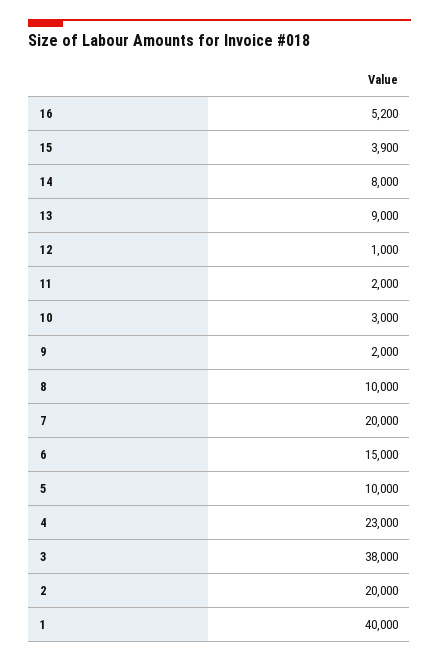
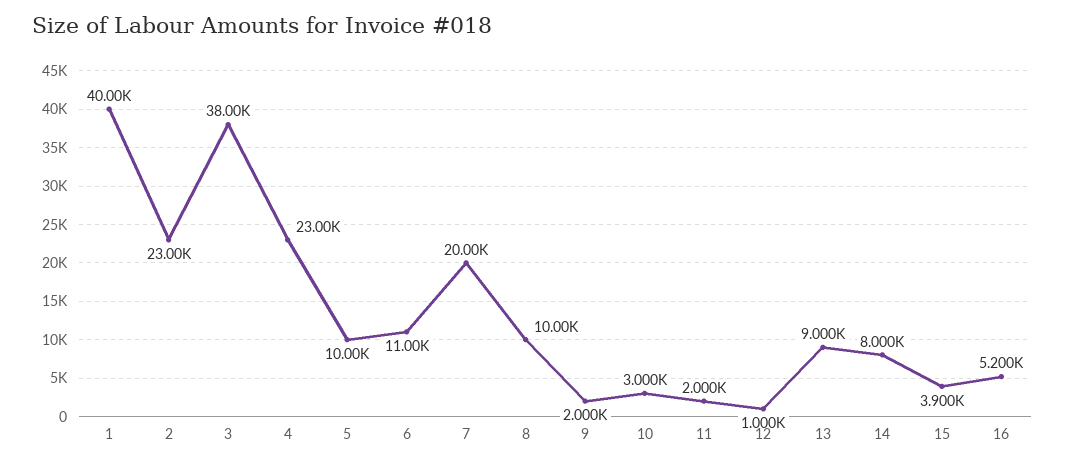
6: 15000 -> 11000
2: 20000 -> 23000

